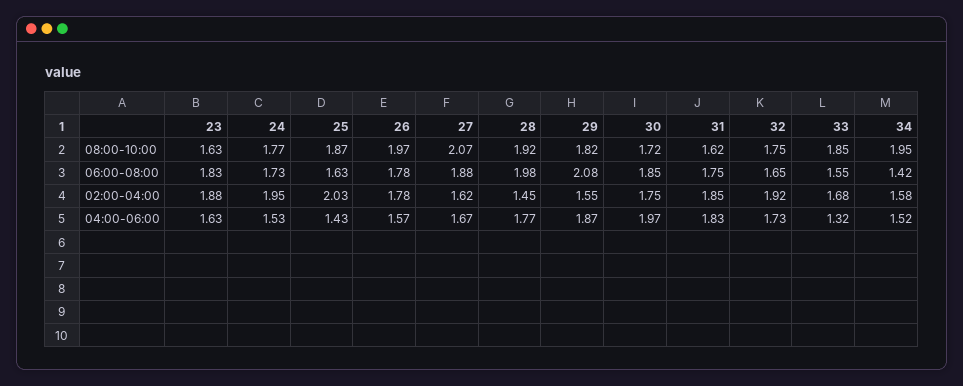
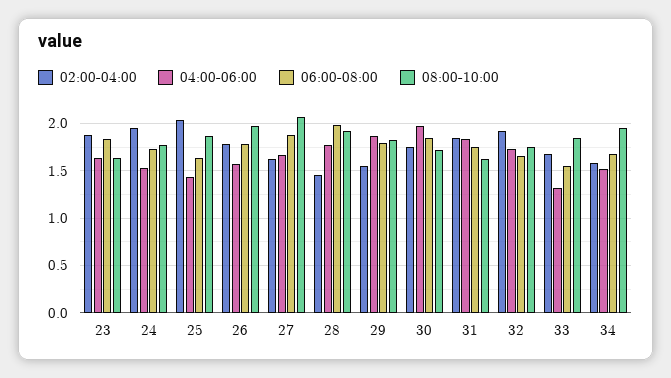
06:00-08:00, 29: 2.08 -> 1.8
06:00-08:00, 34: 1.42 -> 1.7

